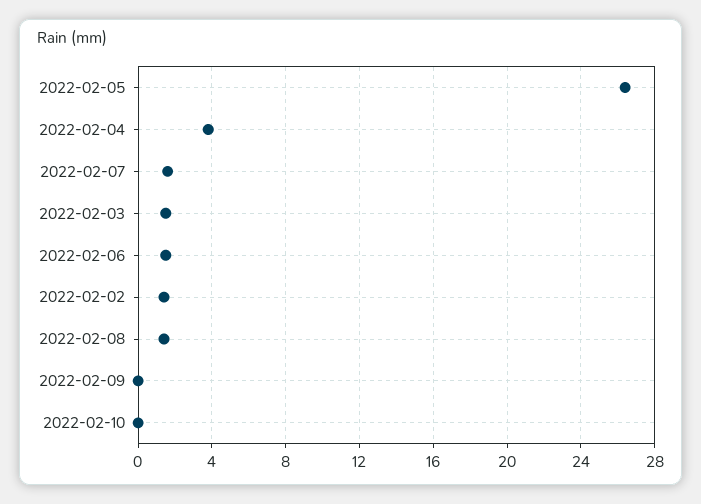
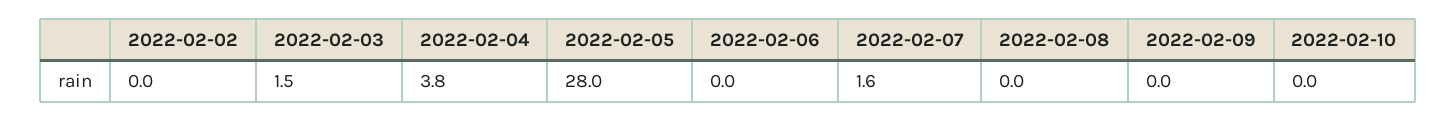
2022-02-05: 26.5 -> 28
2022-02-06: 1.5 -> 0
2022-02-02: 1.5 -> 0
2022-02-08: 1.5 -> 0

